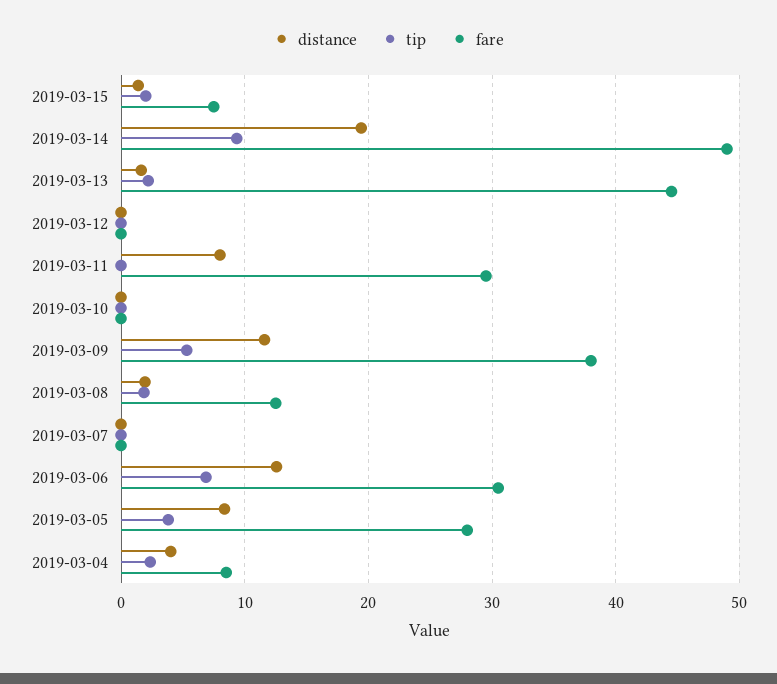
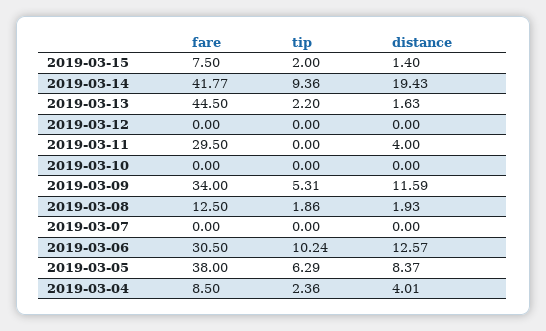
fare, 2019-03-14: 49 -> 41.77
distance, 2019-03-11: 8 -> 4
fare, 2019-03-09: 38 -> 34
tip, 2019-03-06: 7 -> 10.24
tip, 2019-03-05: 4 -> 6.29
fare, 2019-03-05: 28 -> 38

